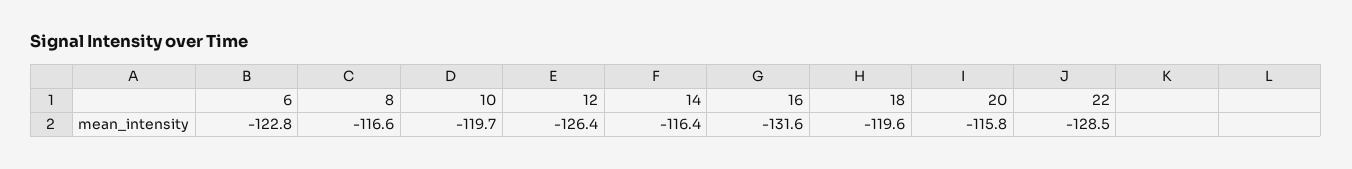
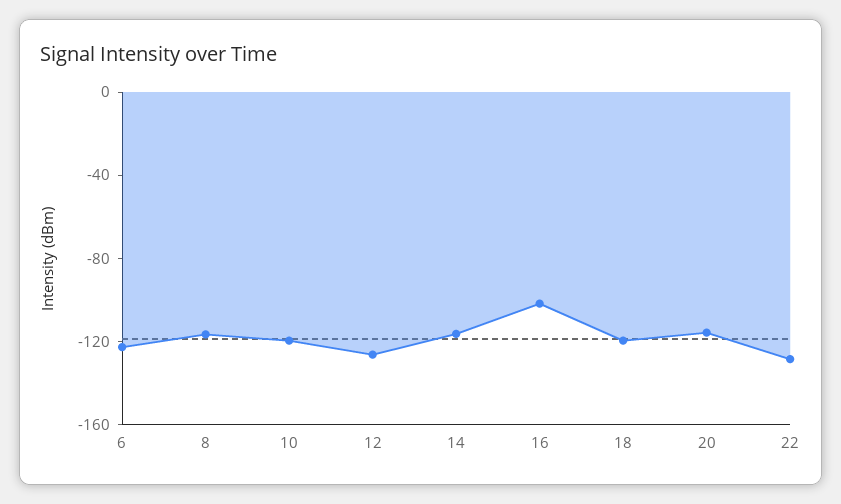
16: -131.6 -> -100

